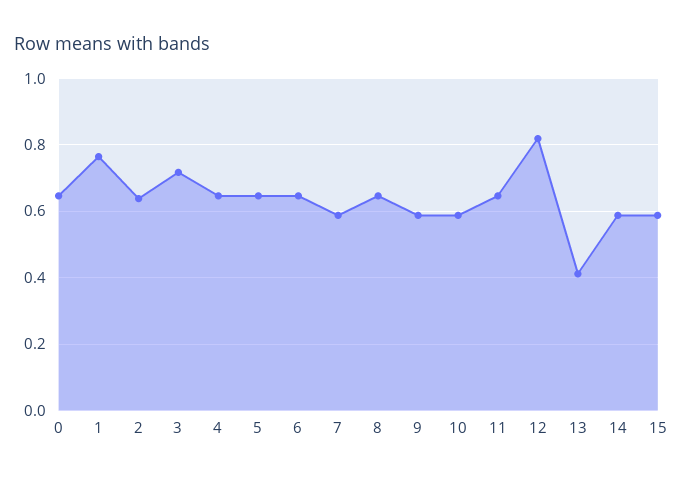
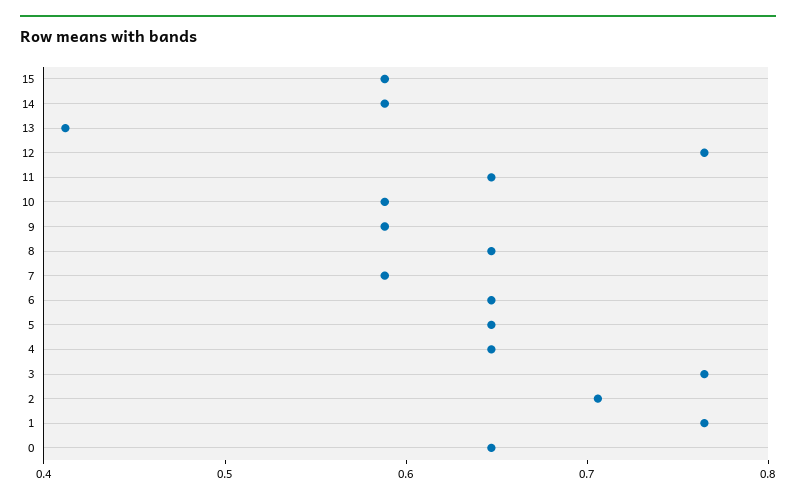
2: 0.64 -> 0.7
3: 0.72 -> 0.76
12: 0.82 -> 0.76

